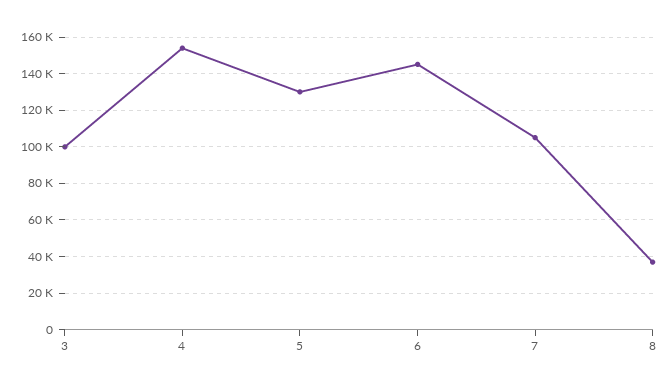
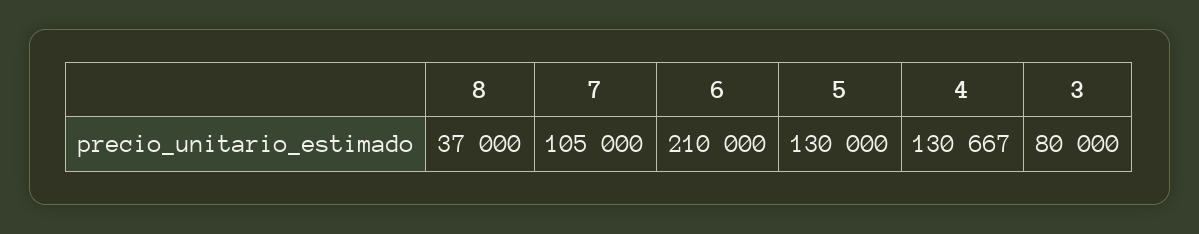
3: 100000 -> 80000
4: 155000 -> 130667
6: 145000 -> 210000

